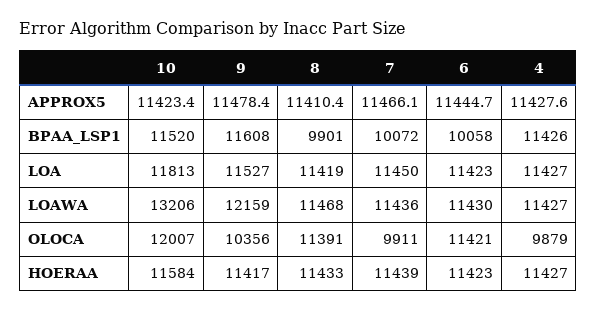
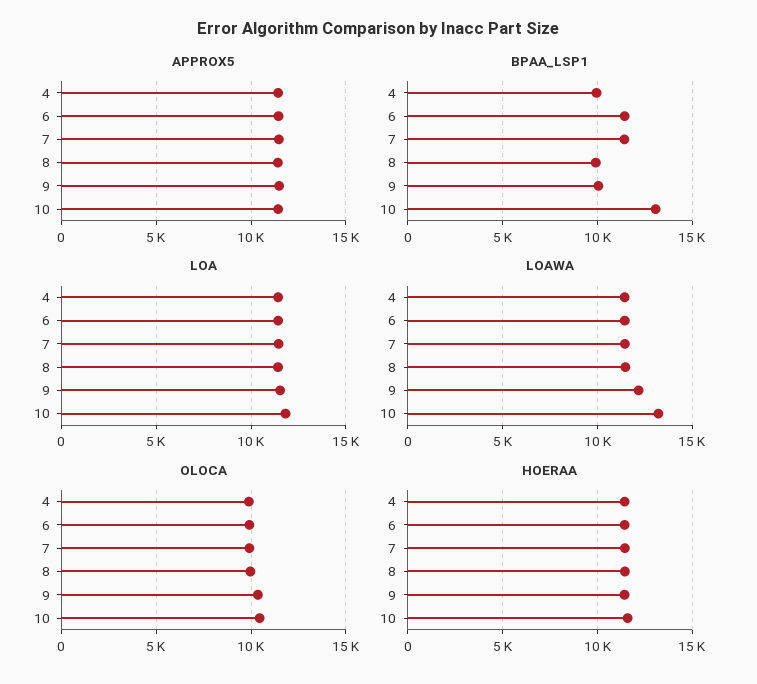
BPAA_LSP1, 10: 11520 -> 13000
BPAA_LSP1, 9: 11608 -> 10000
BPAA_LSP1, 7: 10072 -> 11500
BPAA_LSP1, 6: 10058 -> 11500
BPAA_LSP1, 4: 11426 -> 10000
OLOCA, 10: 12007 -> 10500
OLOCA, 8: 11391 -> 10000
OLOCA, 6: 11421 -> 10000

